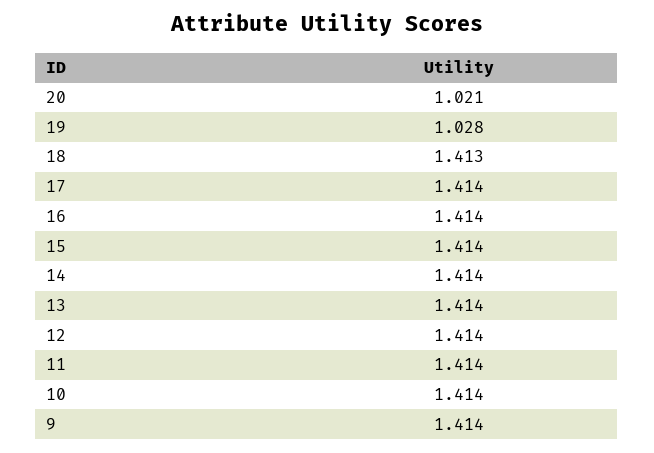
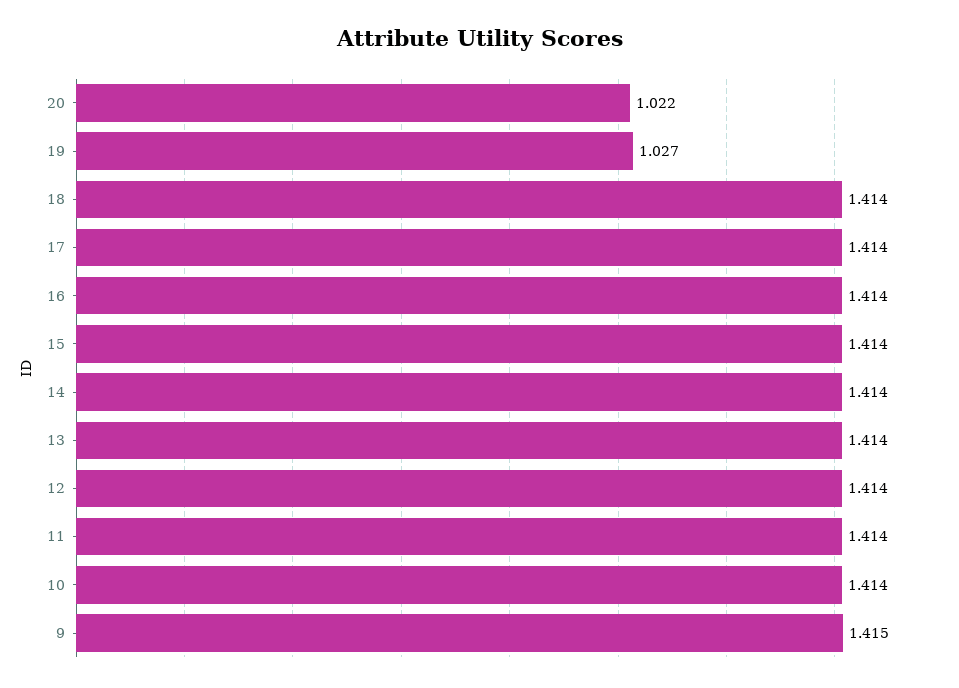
20: 1.021 -> 1.022
19: 1.028 -> 1.027
18: 1.413 -> 1.414
9: 1.414 -> 1.415

